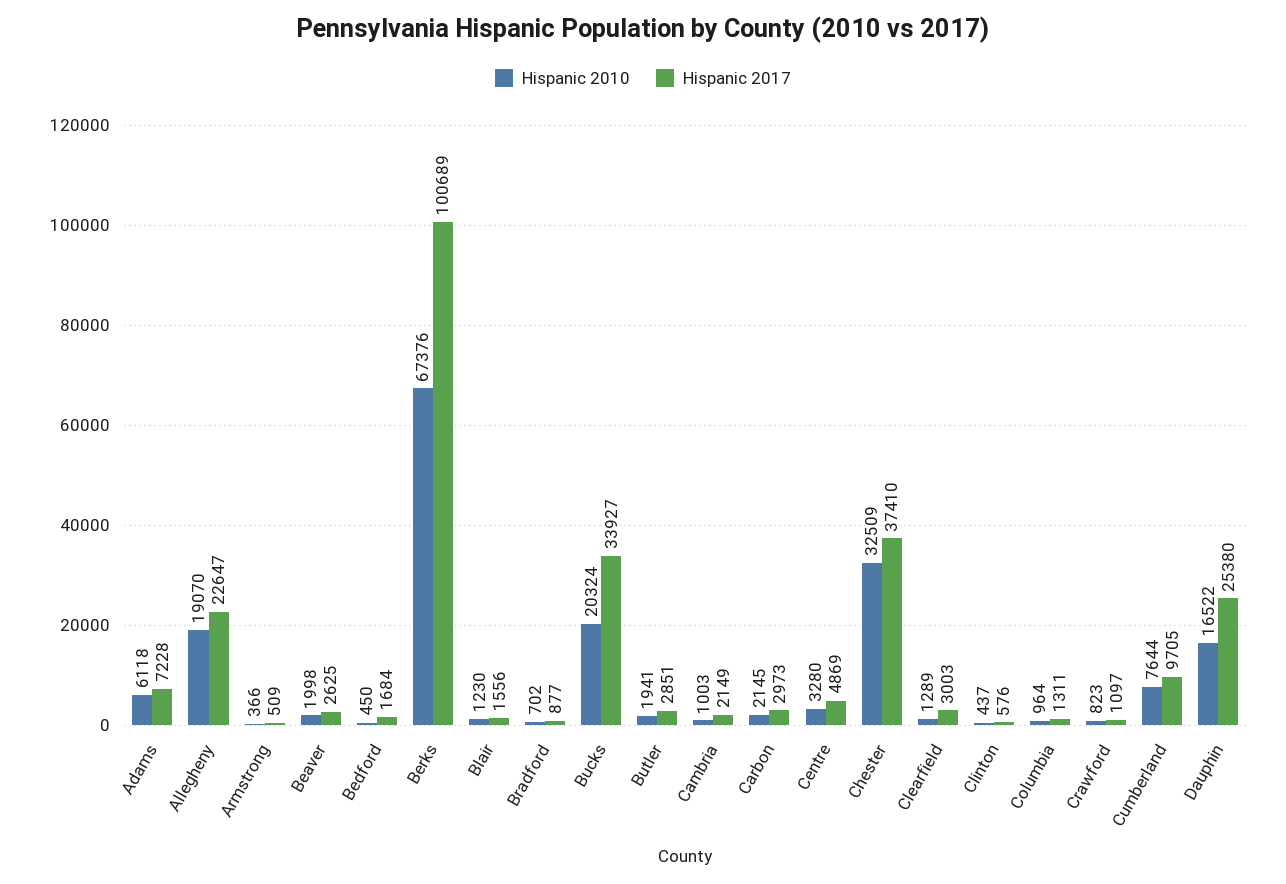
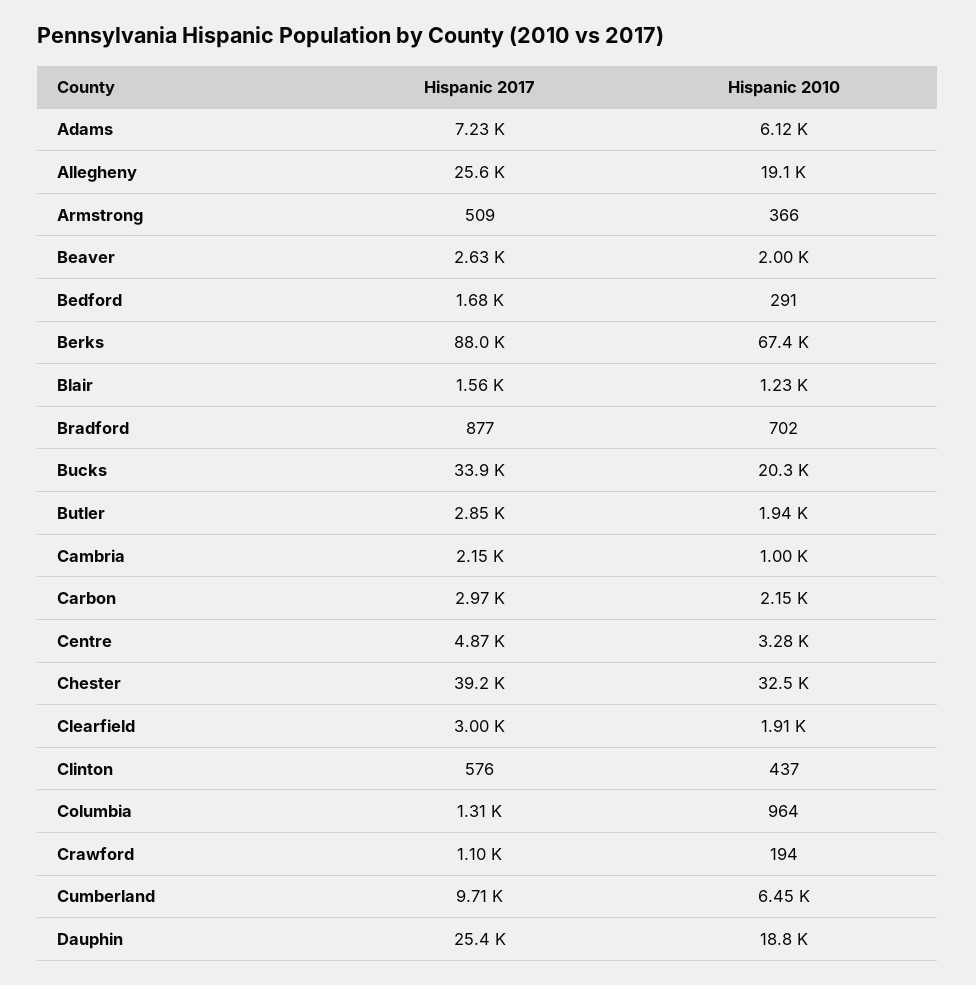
Hispanic 2017, Allegheny: 22647 -> 25600
Hispanic 2010, Bedford: 450 -> 291
Hispanic 2017, Berks: 100689 -> 88000
Hispanic 2017, Chester: 37410 -> 39200
Hispanic 2010, Clearfield: 1289 -> 1910
Hispanic 2010, Crawford: 823 -> 194
Hispanic 2010, Cumberland: 7644 -> 6450
Hispanic 2010, Dauphin: 16522 -> 18800

